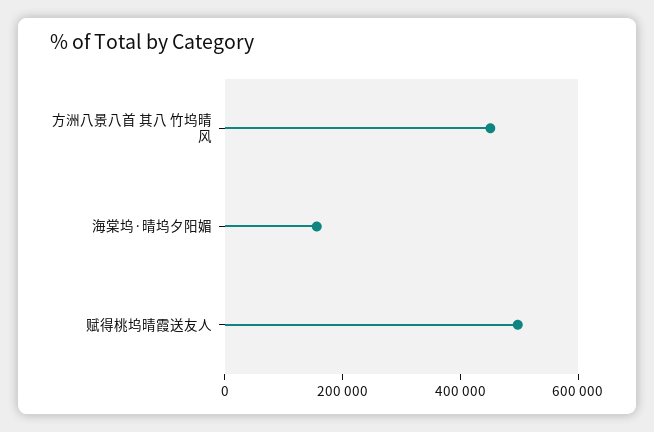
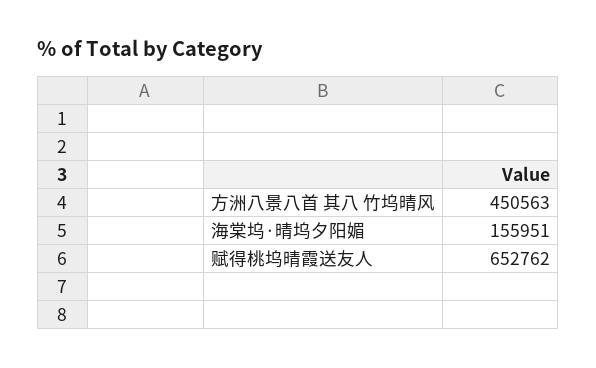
赋得桃坞晴霞送友人: 500000 -> 652762

